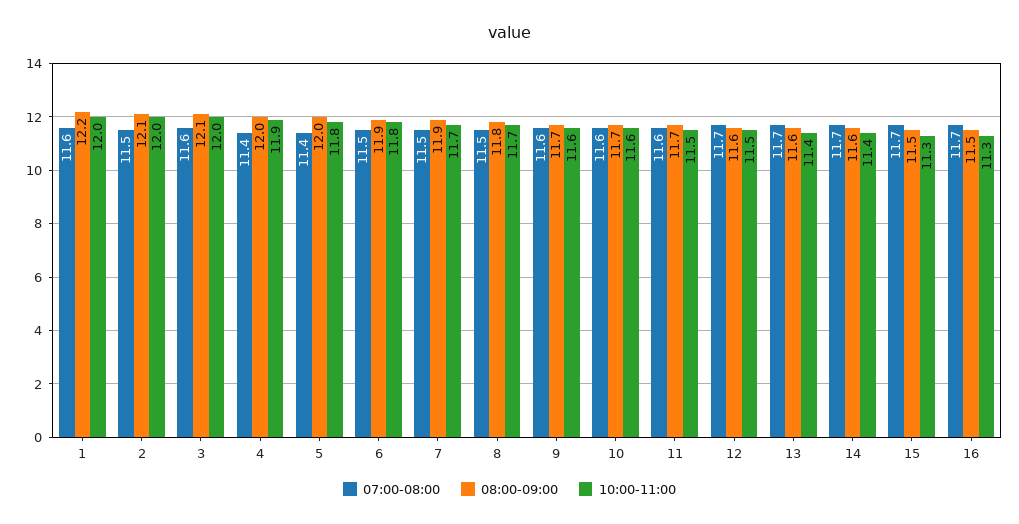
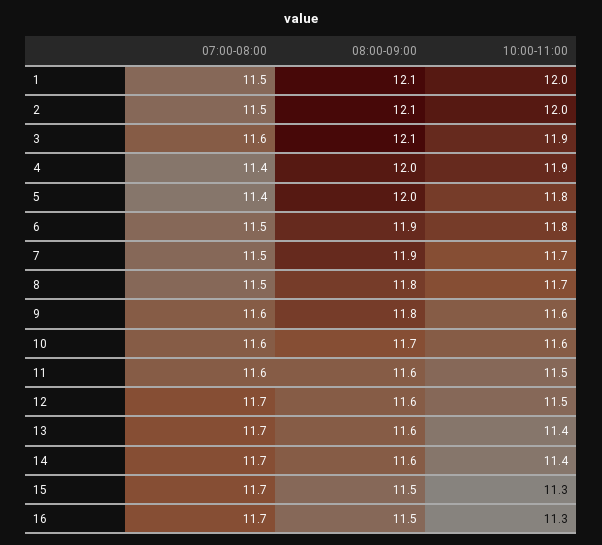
07:00-08:00, 1: 11.6 -> 11.5
08:00-09:00, 1: 12.2 -> 12.1
10:00-11:00, 3: 12 -> 11.9
08:00-09:00, 9: 11.7 -> 11.8
08:00-09:00, 11: 11.7 -> 11.6

